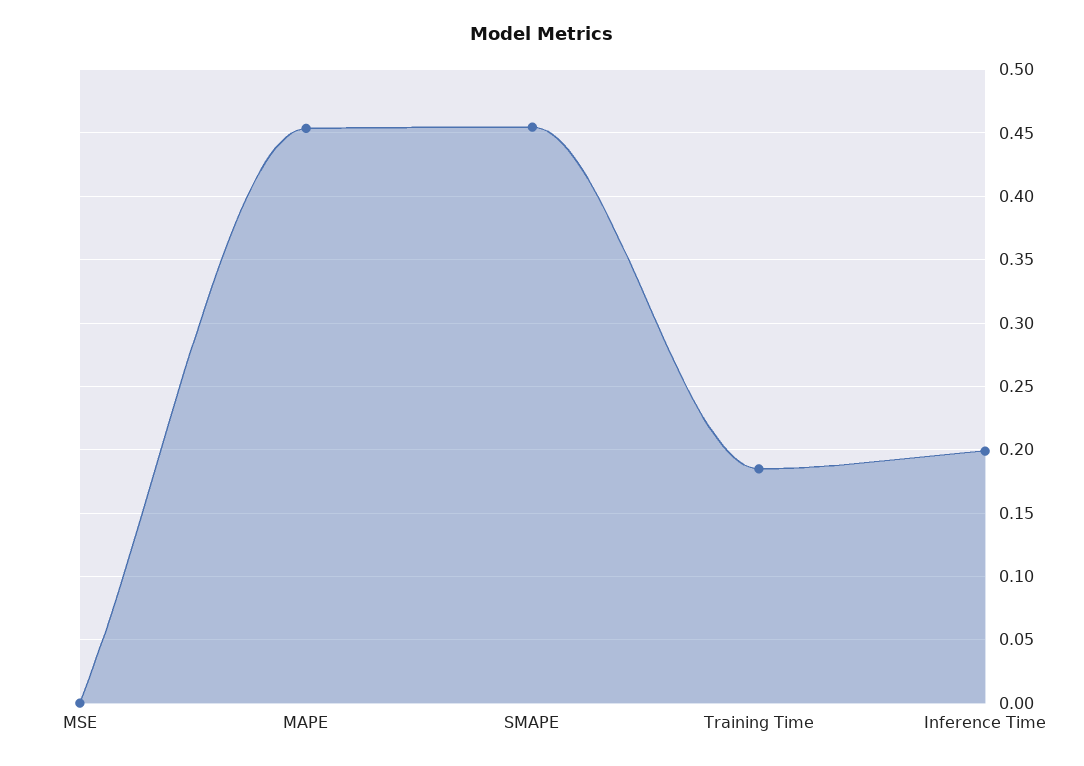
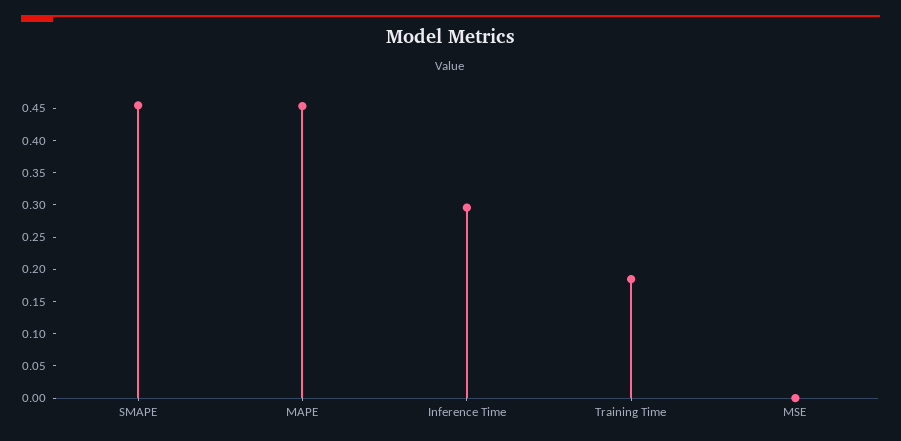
Inference Time: 0.2 -> 0.3

